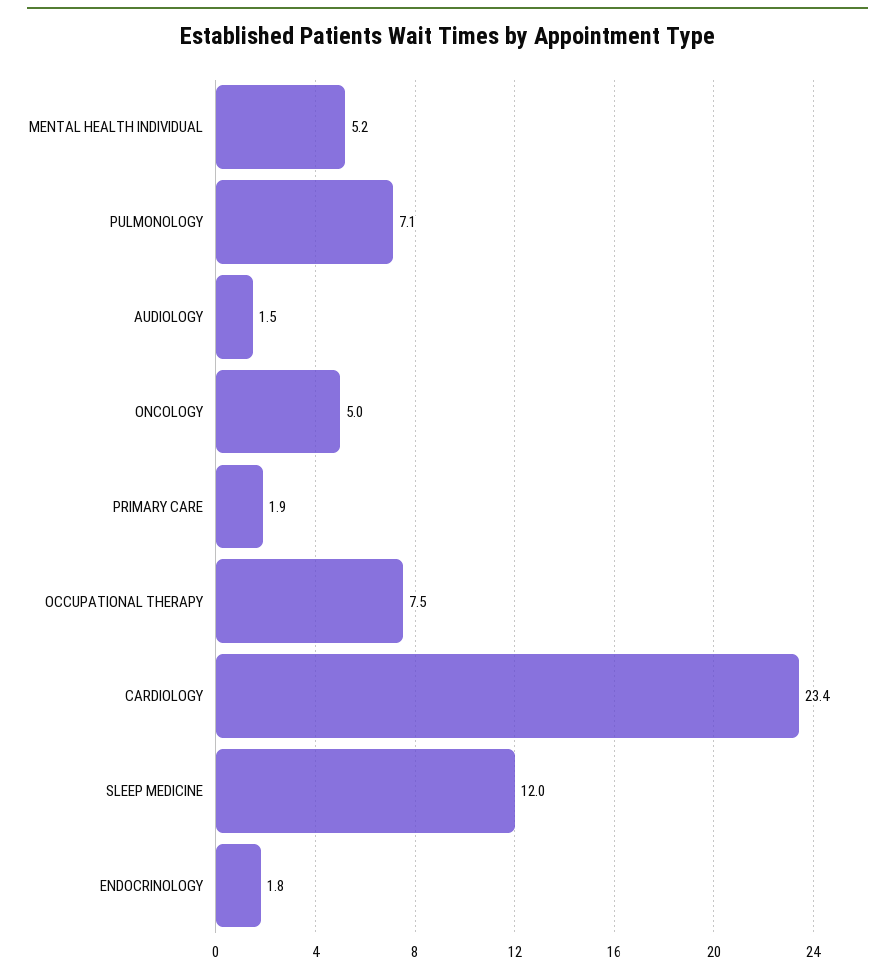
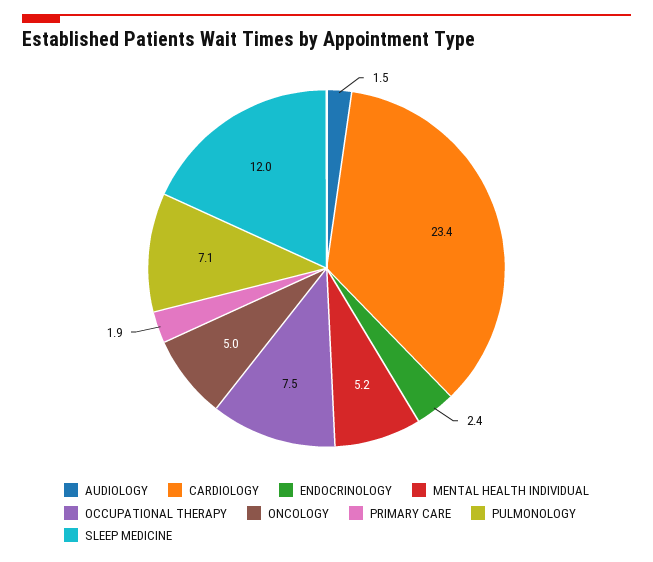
ENDOCRINOLOGY: 1.8 -> 2.4

